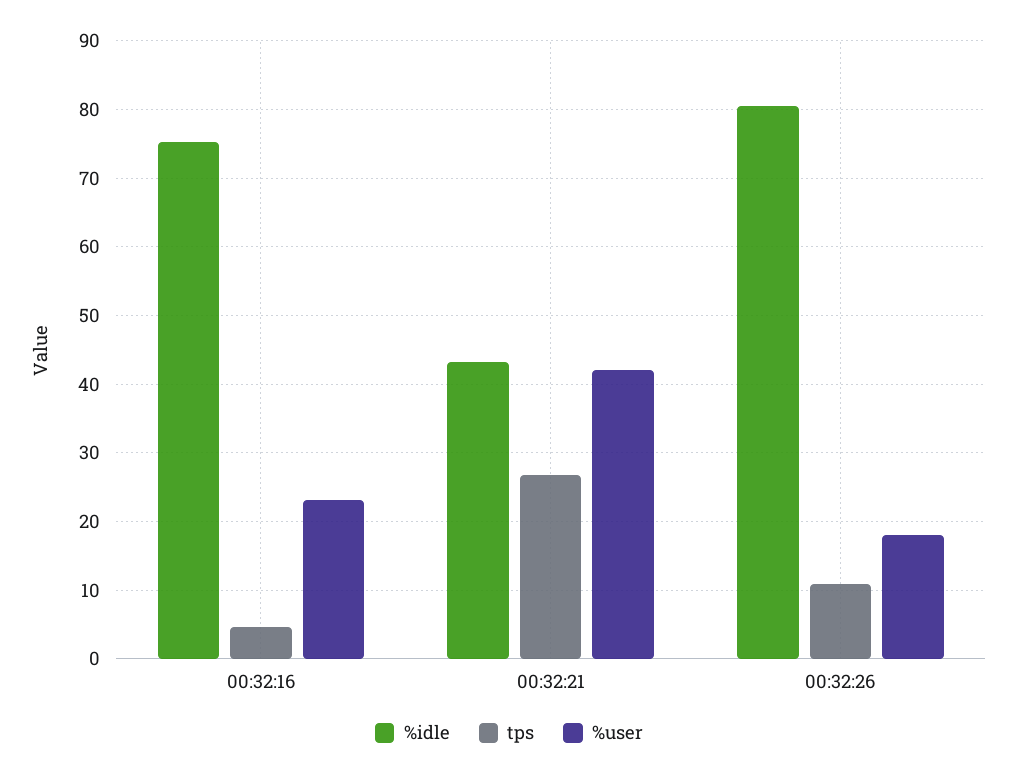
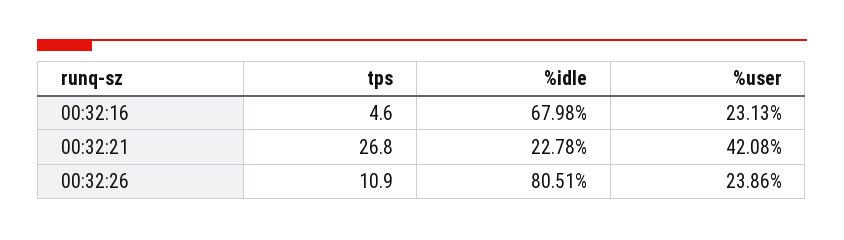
%idle, 00:32:16: 75 -> 67.98
%idle, 00:32:21: 43 -> 22.78
%user, 00:32:26: 18 -> 23.86

